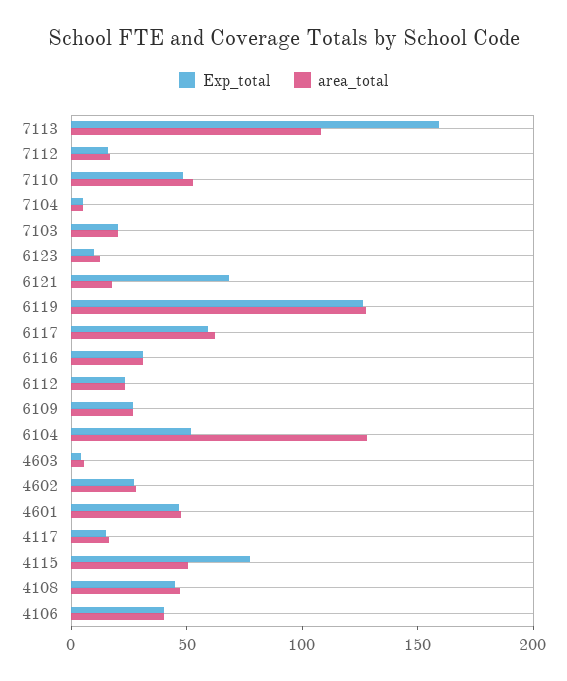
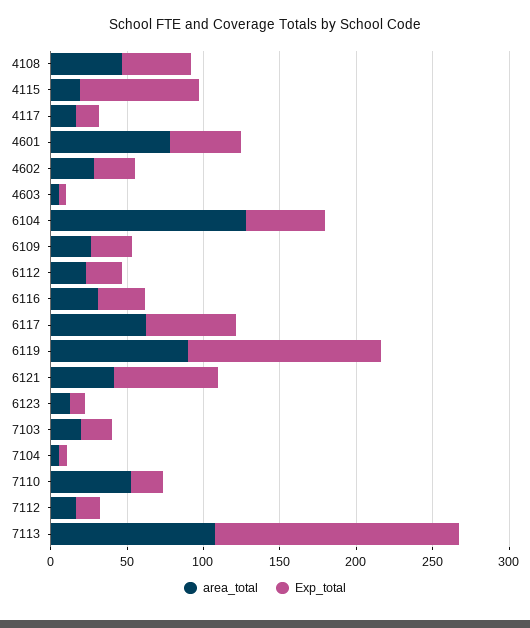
Exp_total, 7110: 50 -> 20
area_total, 6121: 20 -> 40
area_total, 6119: 130 -> 90
area_total, 4601: 50 -> 80
area_total, 4115: 50 -> 20
Exp_total, 4106: 40 -> none
area_total, 4106: 40 -> none

